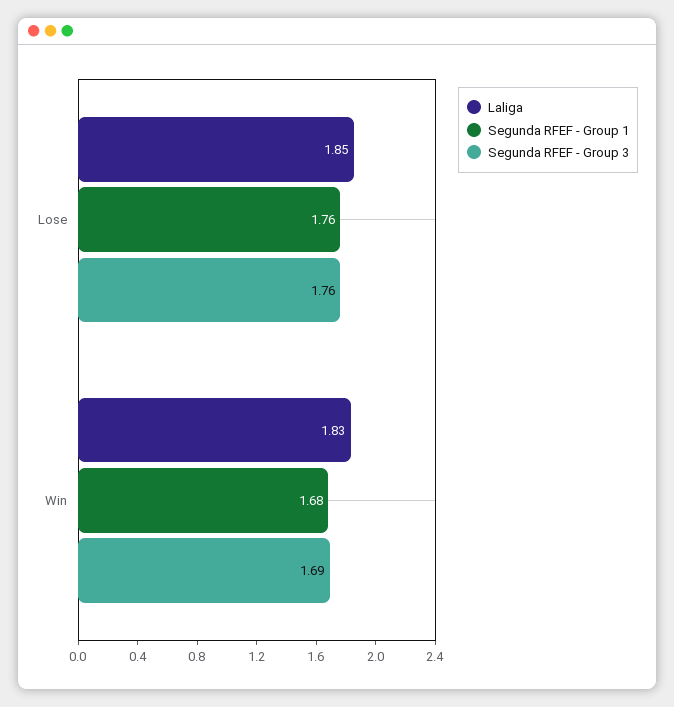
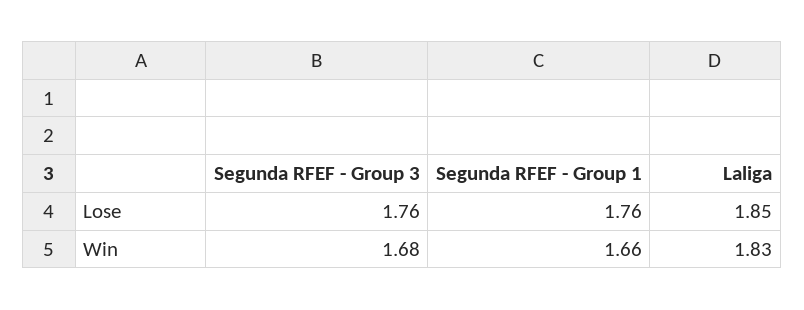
Segunda RFEF - Group 1, Win: 1.68 -> 1.66
Segunda RFEF - Group 3, Win: 1.69 -> 1.68

